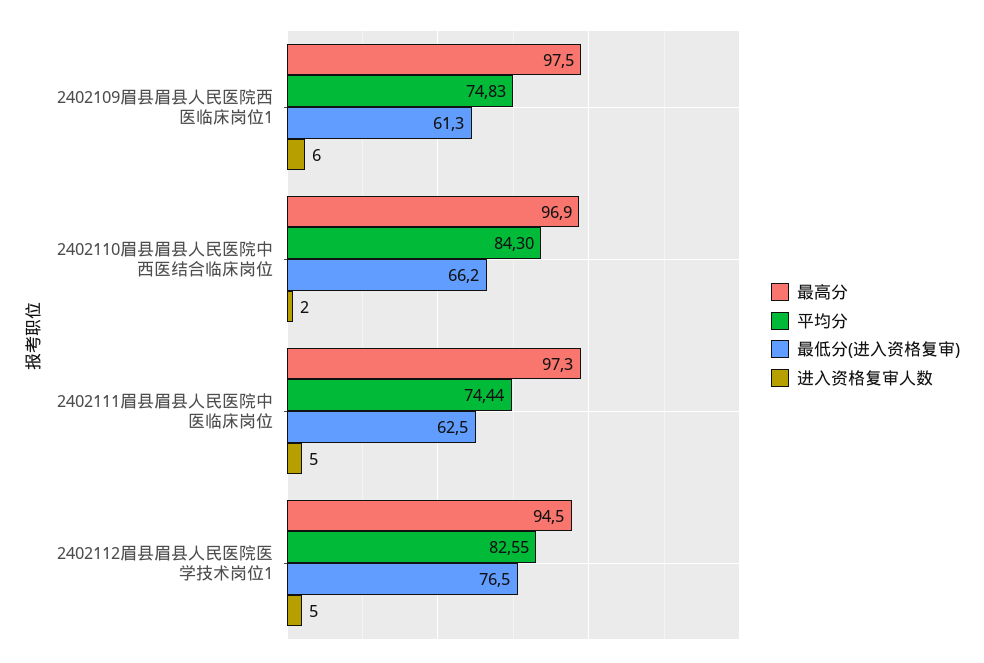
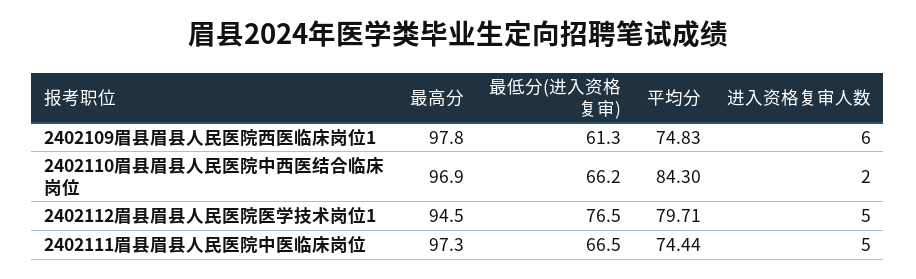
最高分, 2402109眉县眉县人民医院西医临床岗位1: 97.5 -> 97.8
最低分(进入资格复审), 2402111眉县眉县人民医院中医临床岗位: 62.5 -> 66.5
平均分, 2402112眉县眉县人民医院医学技术岗位1: 82.55 -> 79.71

